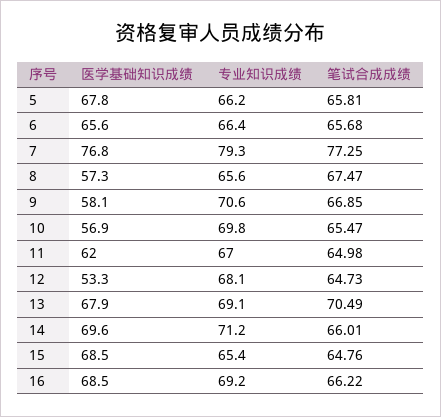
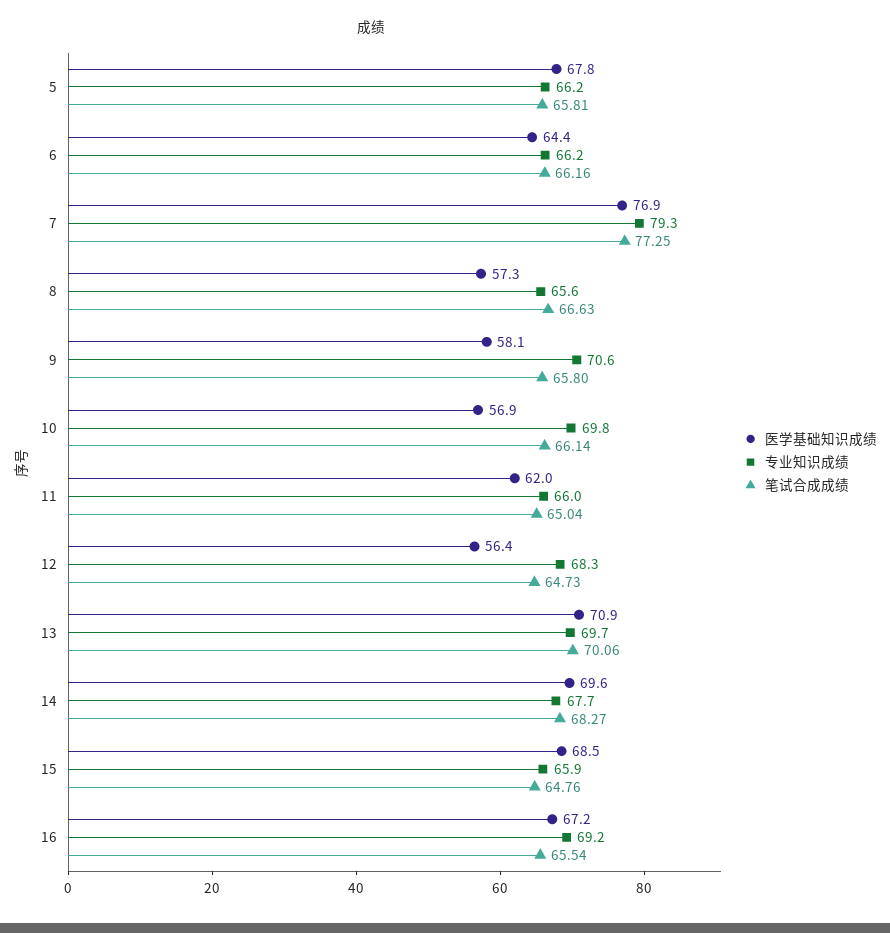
医学基础知识成绩, 6: 65.6 -> 64.4
专业知识成绩, 6: 66.4 -> 66.2
笔试合成成绩, 6: 65.68 -> 66.16
医学基础知识成绩, 7: 76.8 -> 76.9
笔试合成成绩, 8: 67.47 -> 66.63
笔试合成成绩, 9: 66.85 -> 65.8
笔试合成成绩, 10: 65.47 -> 66.14
专业知识成绩, 11: 67 -> 66
笔试合成成绩, 11: 64.98 -> 65.04
医学基础知识成绩, 12: 53.3 -> 56.4
专业知识成绩, 12: 68.1 -> 68.3
医学基础知识成绩, 13: 67.9 -> 70.9
专业知识成绩, 13: 69.1 -> 69.7
笔试合成成绩, 13: 70.49 -> 70.06
专业知识成绩, 14: 71.2 -> 67.7
笔试合成成绩, 14: 66.01 -> 68.27
专业知识成绩, 15: 65.4 -> 65.9
医学基础知识成绩, 16: 68.5 -> 67.2
笔试合成成绩, 16: 66.22 -> 65.54

